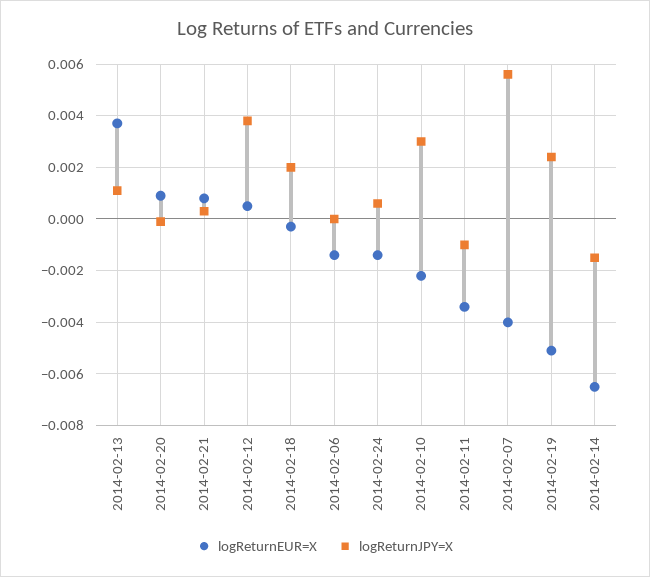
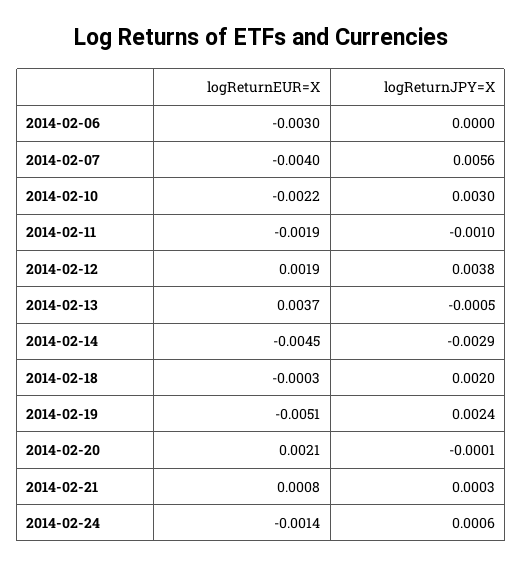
logReturnJPY=X, 2014-02-13: 0.001 -> -0.0005
logReturnEUR=X, 2014-02-20: 0.001 -> 0.0021
logReturnEUR=X, 2014-02-12: 0.0005 -> 0.0019
logReturnEUR=X, 2014-02-06: -0.0015 -> -0.003
logReturnEUR=X, 2014-02-11: -0.0035 -> -0.0019
logReturnEUR=X, 2014-02-14: -0.0065 -> -0.0045
logReturnJPY=X, 2014-02-14: -0.0015 -> -0.0029

